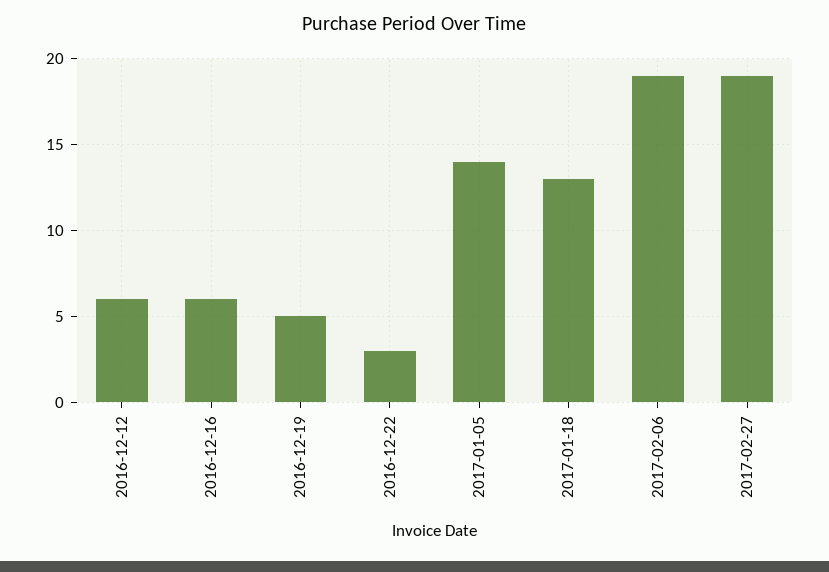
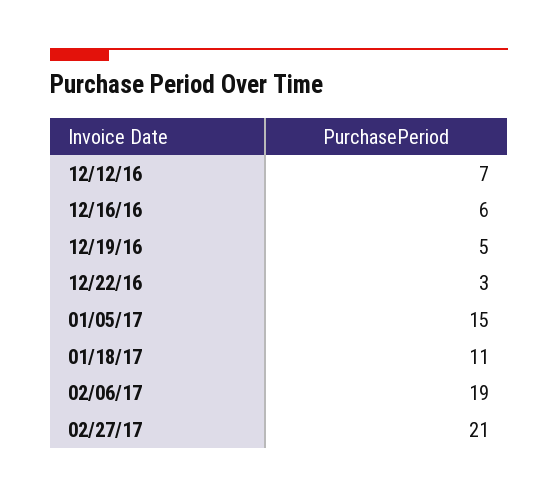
2016-12-12: 6 -> 7
2017-01-05: 14 -> 15
2017-01-18: 13 -> 11
2017-02-27: 19 -> 21

